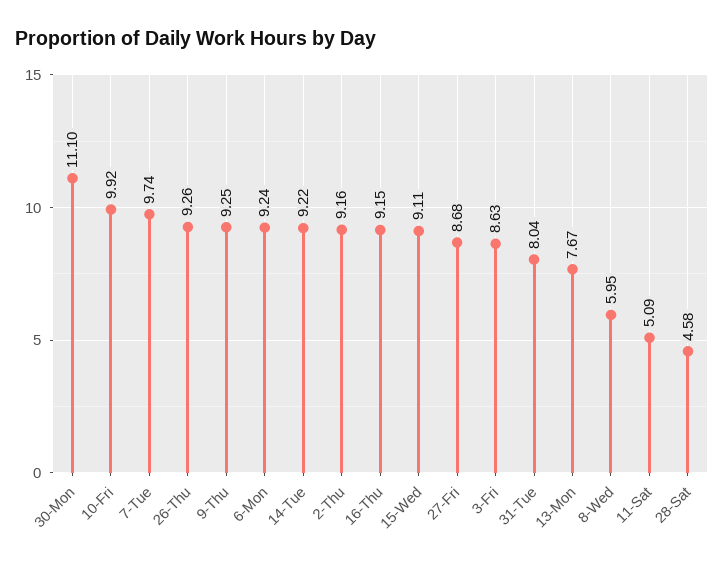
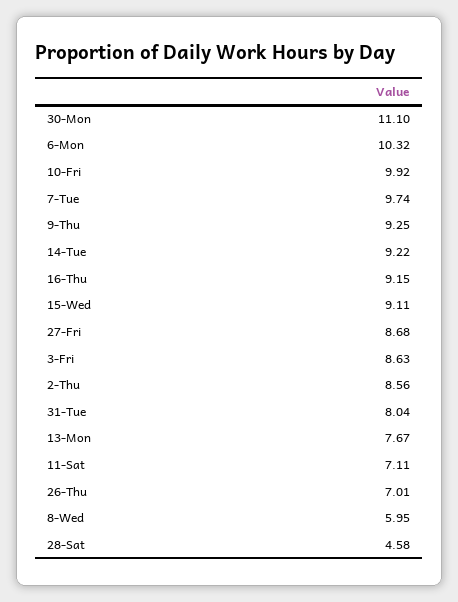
26-Thu: 9.26 -> 7.01
6-Mon: 9.24 -> 10.32
2-Thu: 9.16 -> 8.56
11-Sat: 5.09 -> 7.11

